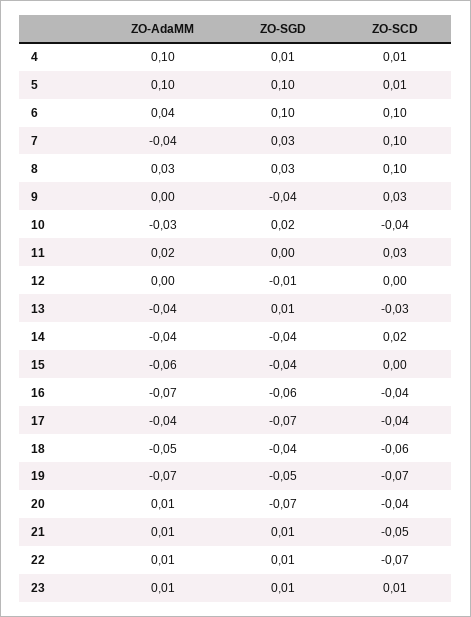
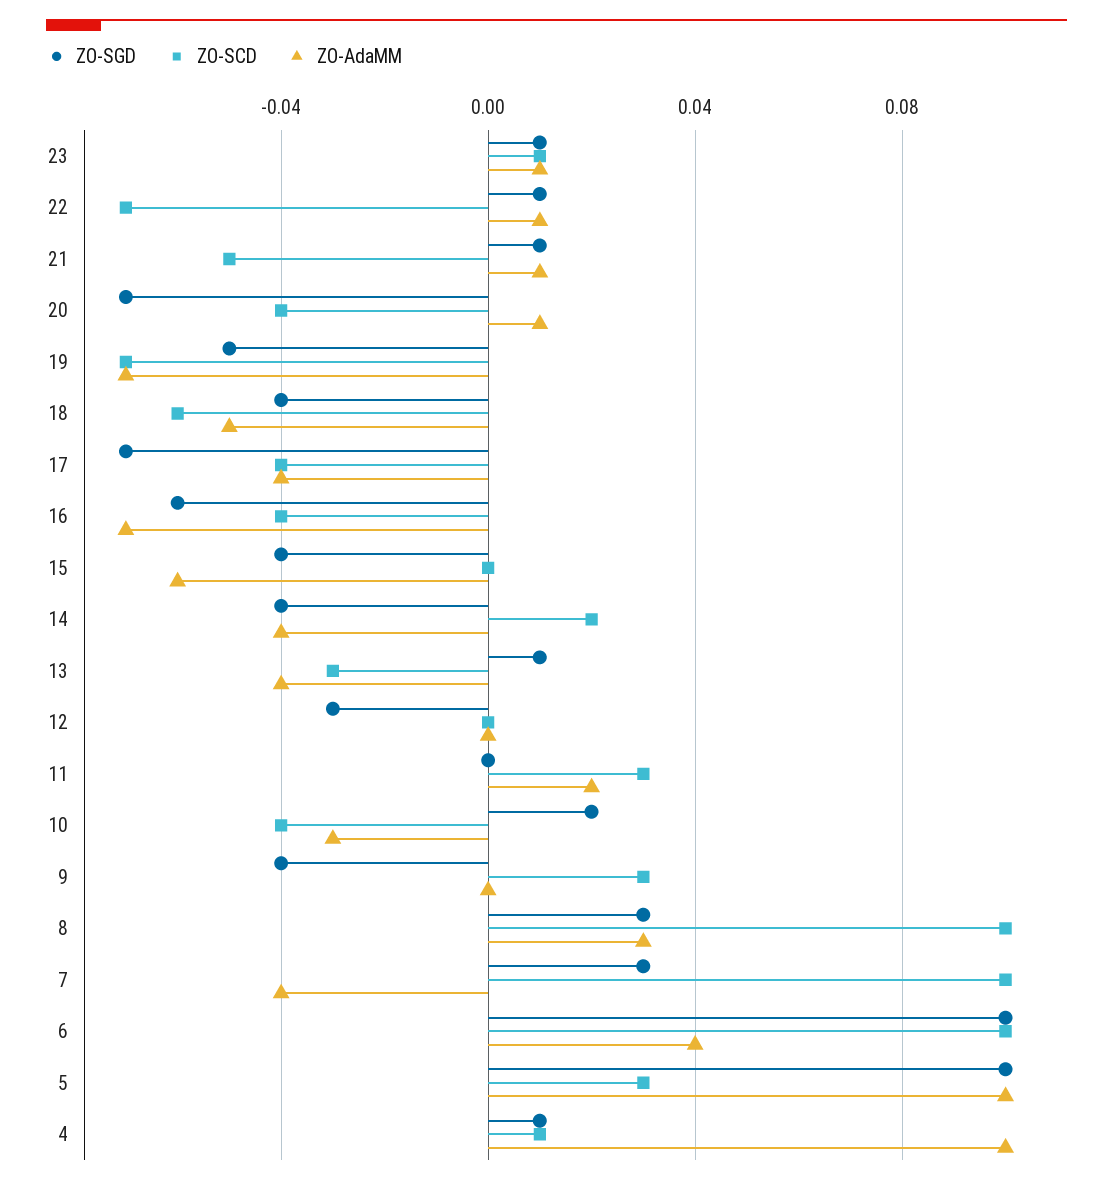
ZO-SCD, 5: 0.01 -> 0.03
ZO-SGD, 12: -0.01 -> -0.03

